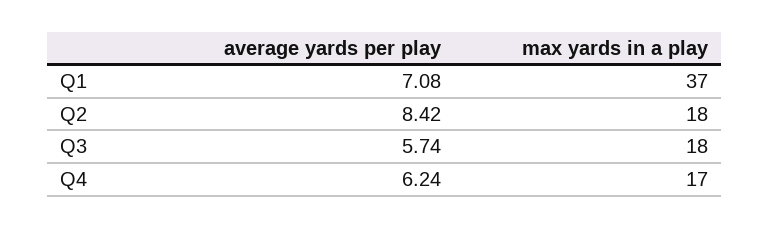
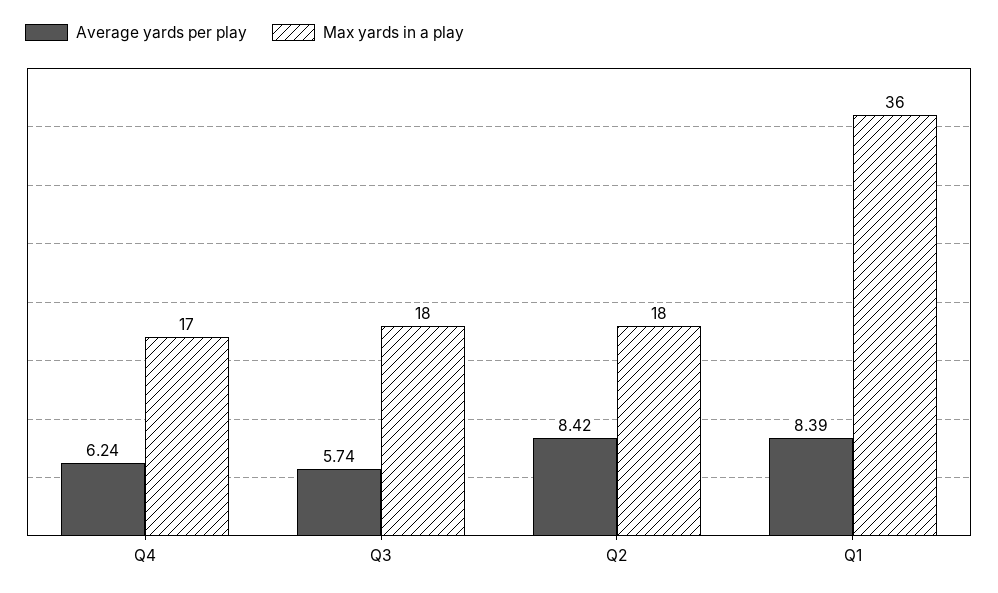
average yards per play, Q1: 7.08 -> 8.39
max yards in a play, Q1: 37 -> 36

